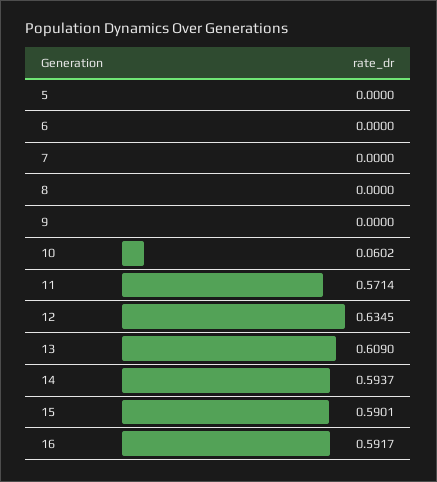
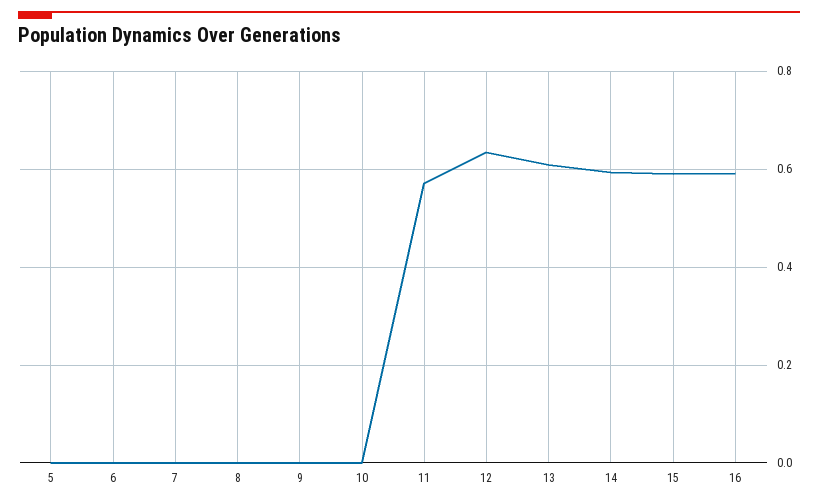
10: 0.0602 -> 0

